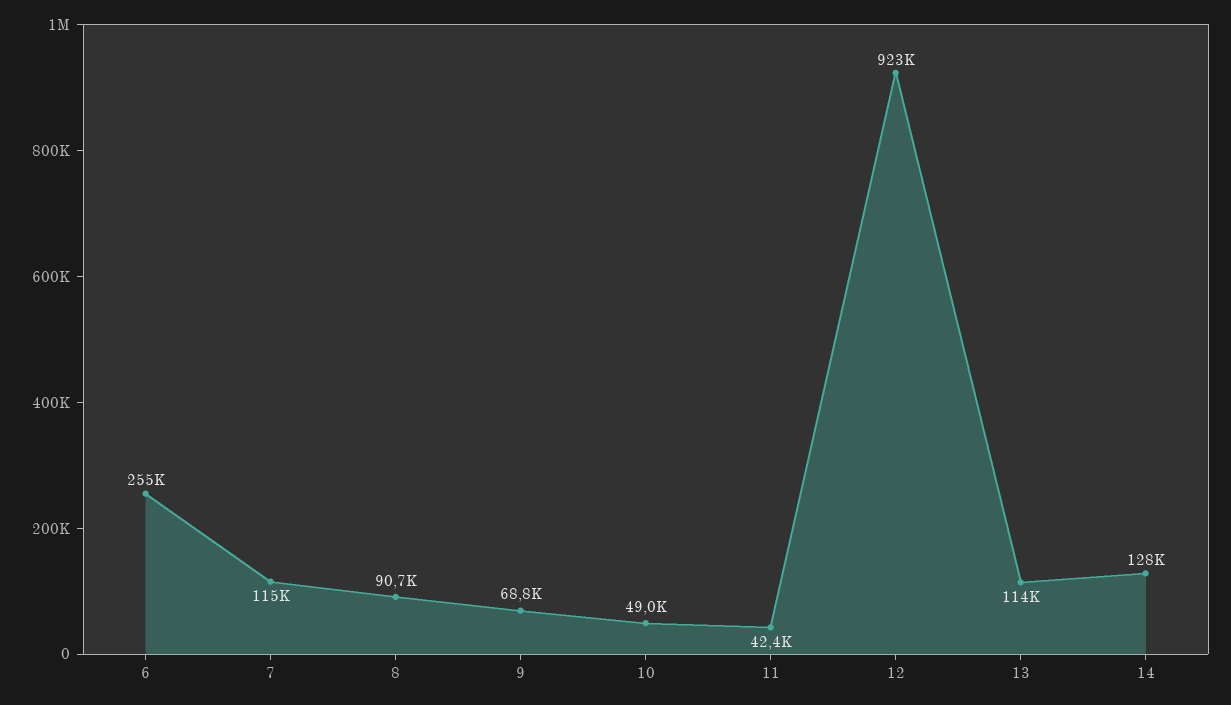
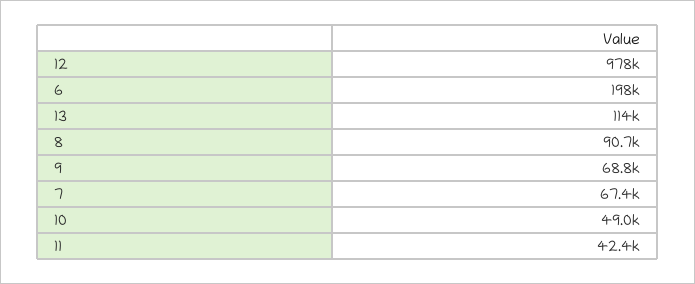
6: 255000 -> 198000
7: 115000 -> 67400
12: 923000 -> 978000
14: 128000 -> none

